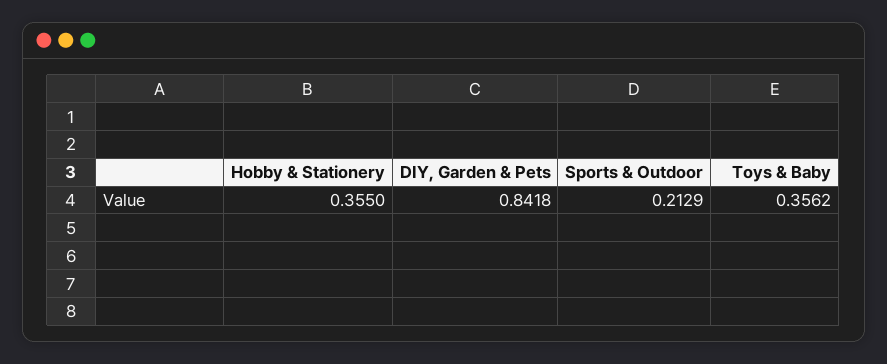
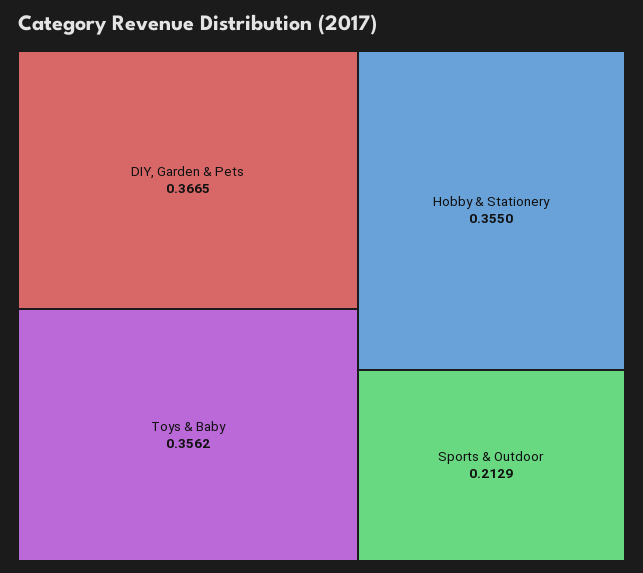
DIY, Garden & Pets: 0.8418 -> 0.3665

